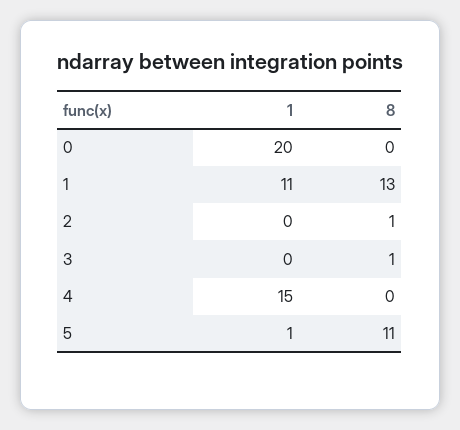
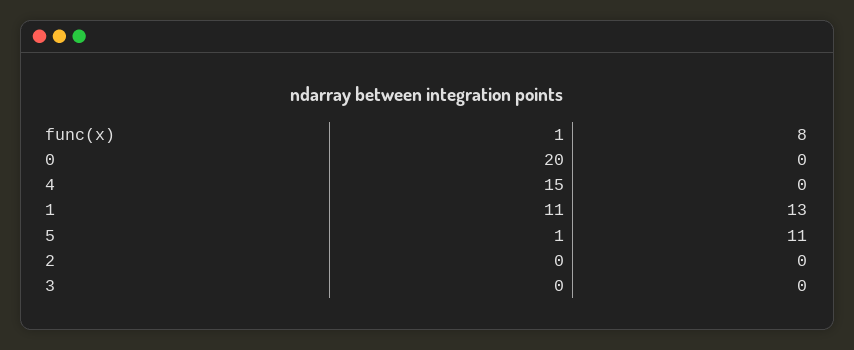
8, 2: 1 -> 0
8, 3: 1 -> 0

